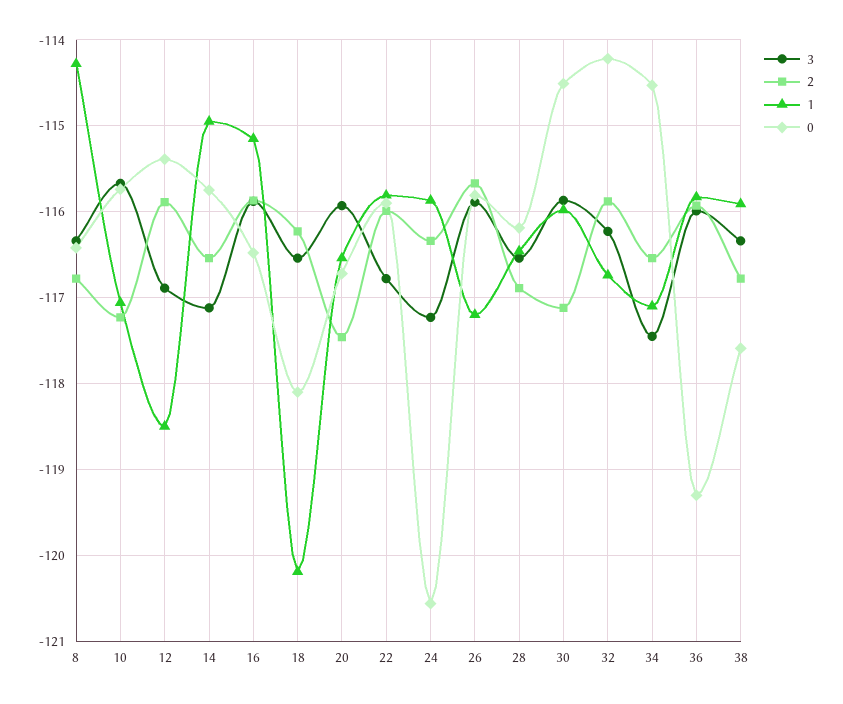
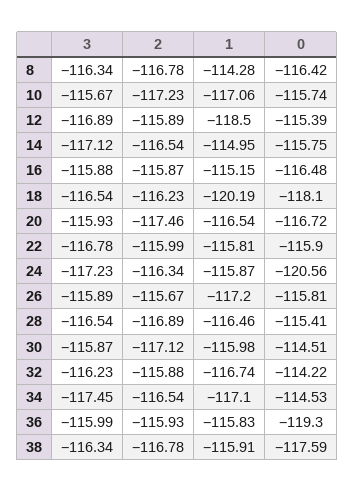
0, 28: -116.2 -> -115.41

